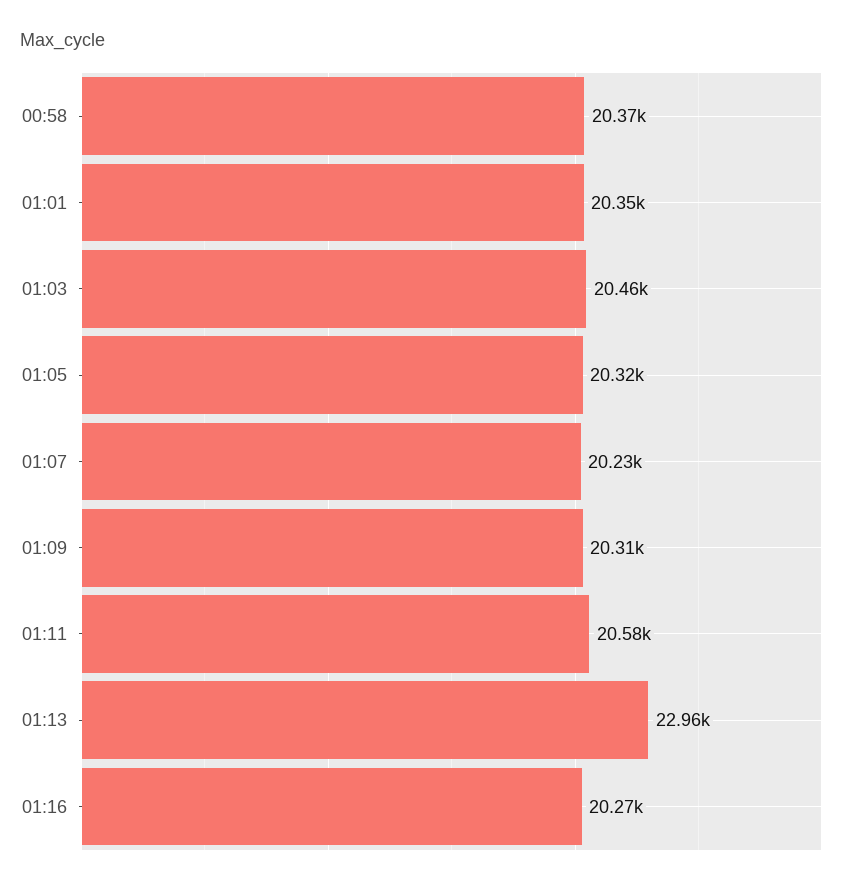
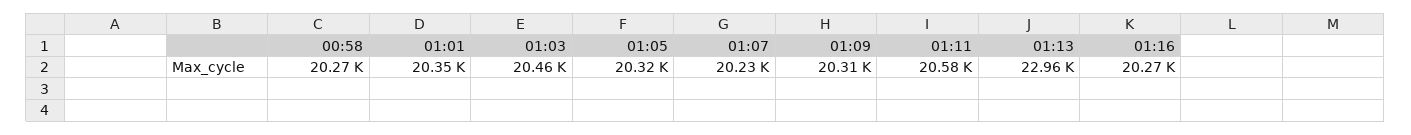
00:58: 20370 -> 20270

